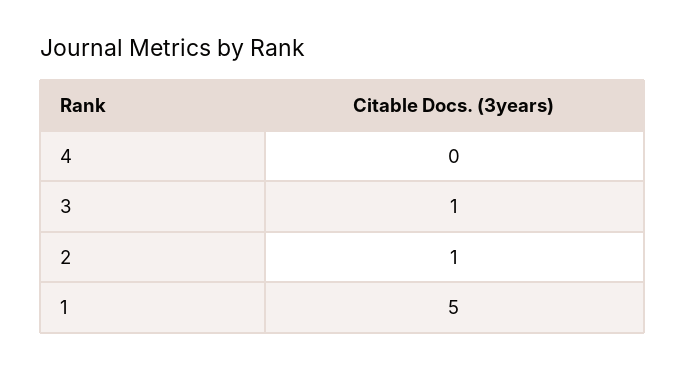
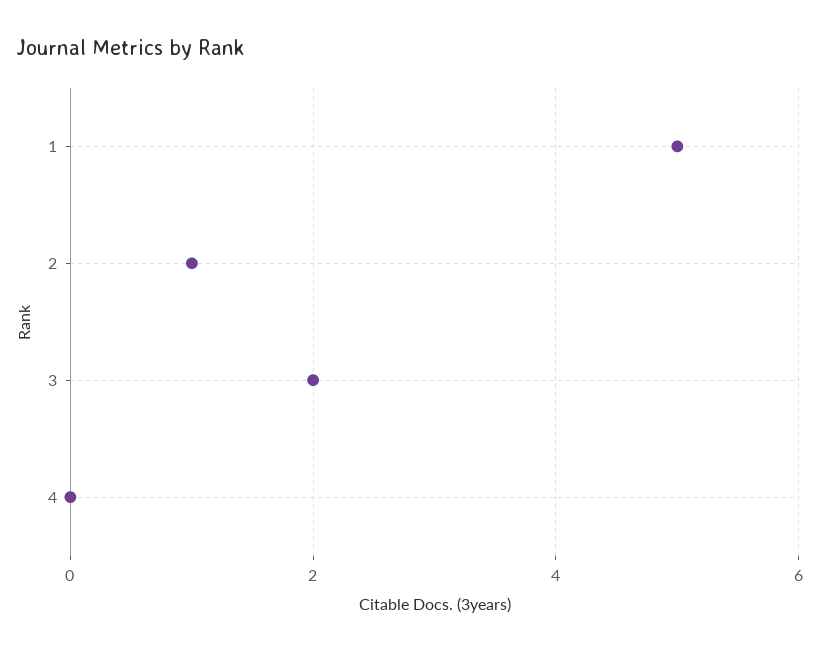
3: 1 -> 2

